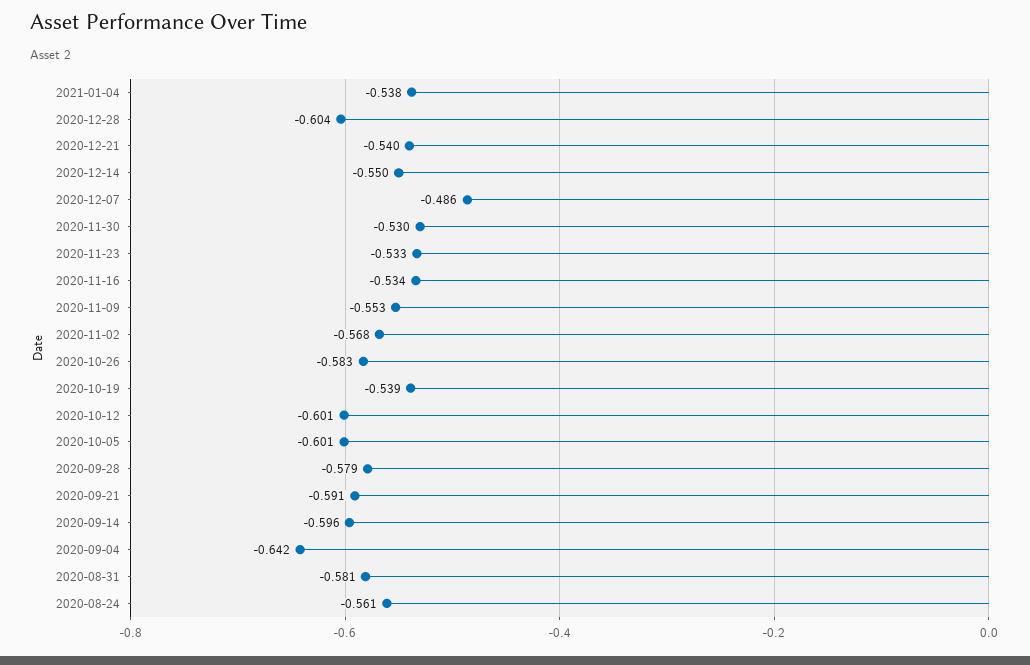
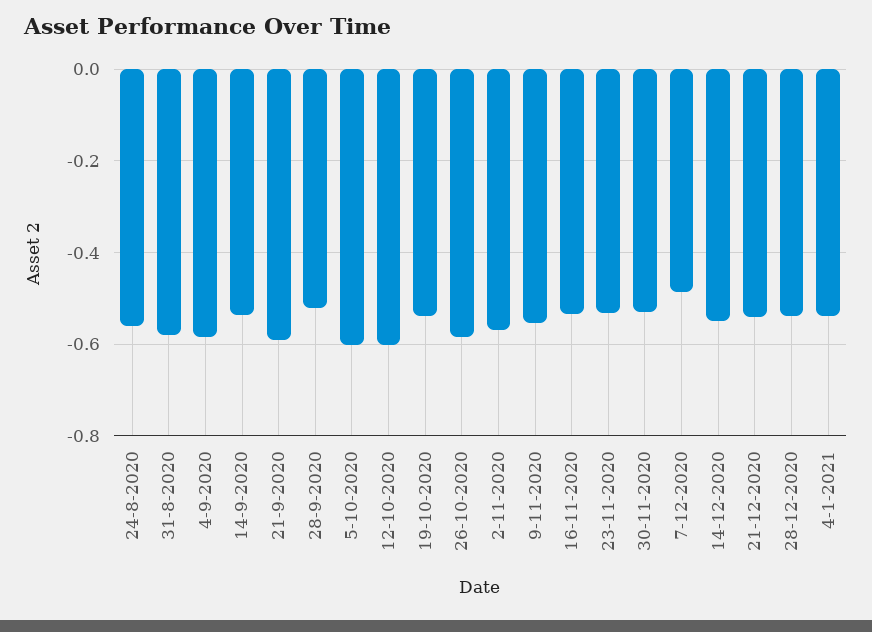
2020-12-28: -0.604 -> -0.54
2020-09-28: -0.579 -> -0.52
2020-09-14: -0.596 -> -0.54
2020-09-04: -0.642 -> -0.58

